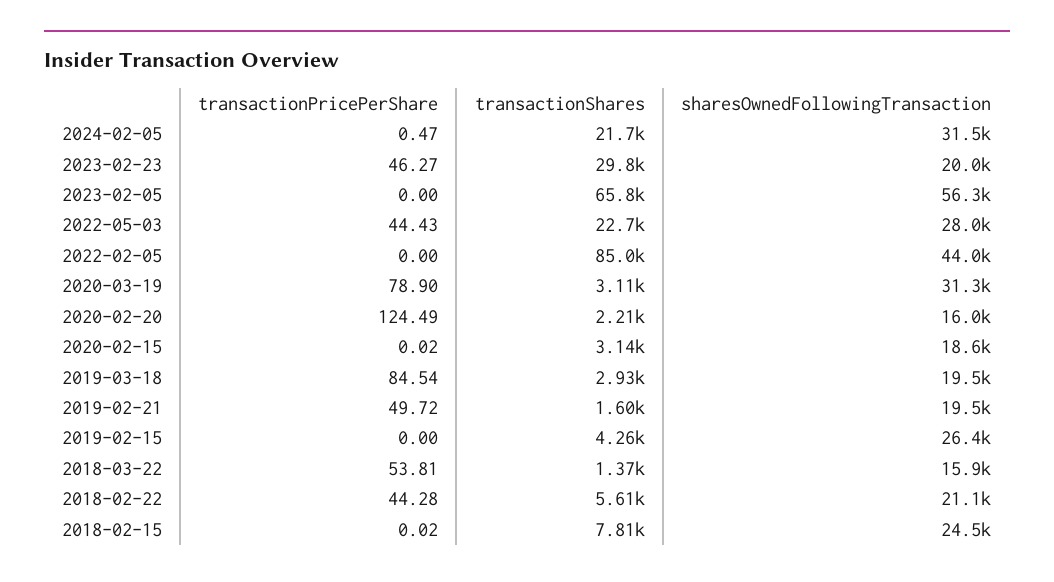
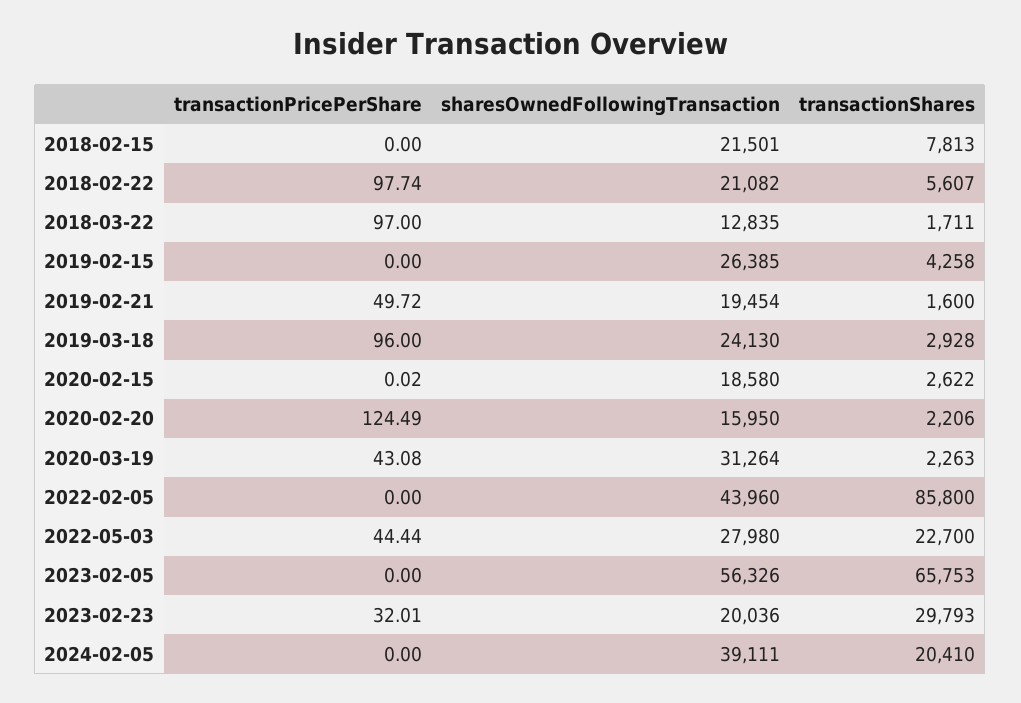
transactionPricePerShare, 2024-02-05: 0.47 -> 0
transactionShares, 2024-02-05: 21700 -> 20410
sharesOwnedFollowingTransaction, 2024-02-05: 31500 -> 39111
transactionPricePerShare, 2023-02-23: 46.27 -> 32.01
transactionPricePerShare, 2022-05-03: 44.43 -> 44.44
transactionShares, 2022-02-05: 85000 -> 85800
transactionPricePerShare, 2020-03-19: 78.9 -> 43.08
transactionShares, 2020-03-19: 3110 -> 2263
transactionShares, 2020-02-15: 3140 -> 2622
transactionPricePerShare, 2019-03-18: 84.54 -> 96
sharesOwnedFollowingTransaction, 2019-03-18: 19500 -> 24130
transactionPricePerShare, 2018-03-22: 53.81 -> 97
transactionShares, 2018-03-22: 1370 -> 1711
sharesOwnedFollowingTransaction, 2018-03-22: 15900 -> 12835
transactionPricePerShare, 2018-02-22: 44.28 -> 97.74
transactionPricePerShare, 2018-02-15: 0.02 -> 0
sharesOwnedFollowingTransaction, 2018-02-15: 24500 -> 21501

